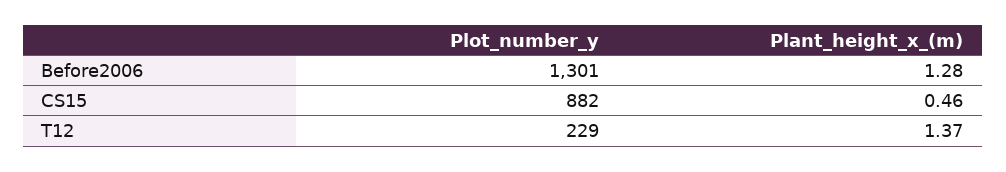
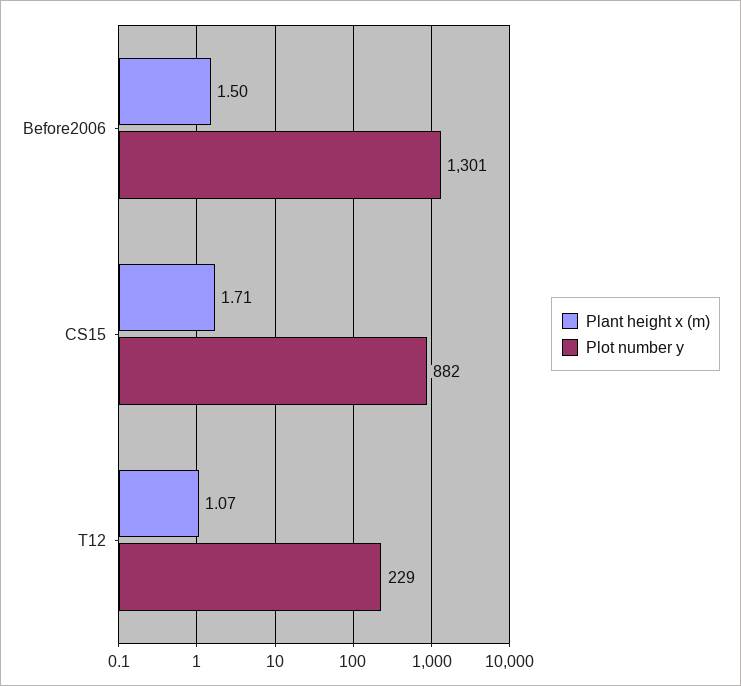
Plant_height_x_(m), Before2006: 1.28 -> 1.5
Plant_height_x_(m), CS15: 0.46 -> 1.71
Plant_height_x_(m), T12: 1.37 -> 1.07

